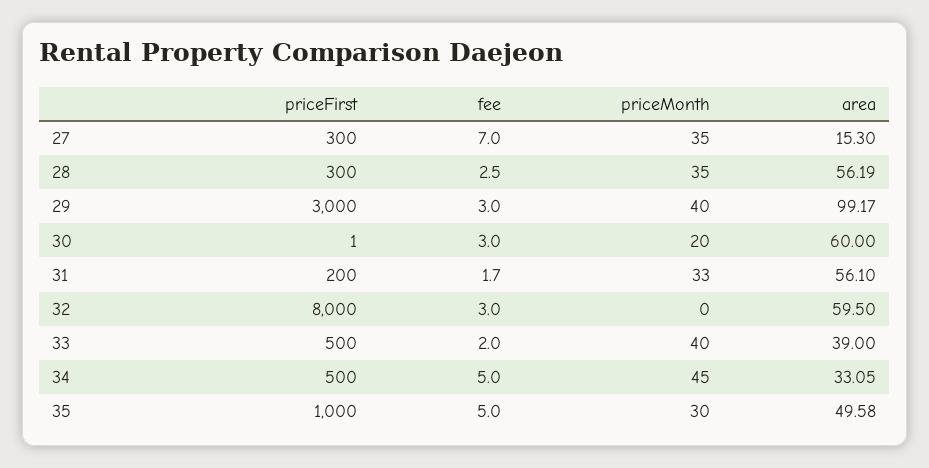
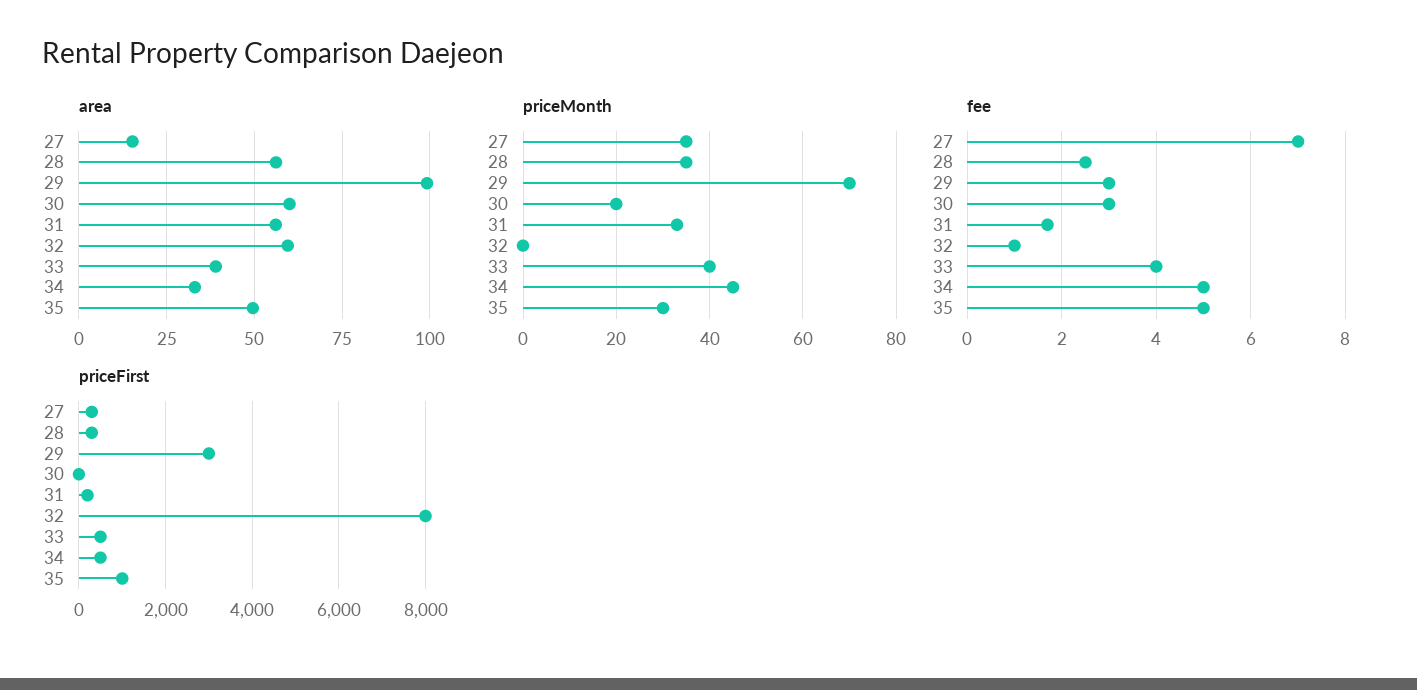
priceMonth, 29: 40 -> 70
fee, 32: 3 -> 1
fee, 33: 2 -> 4

